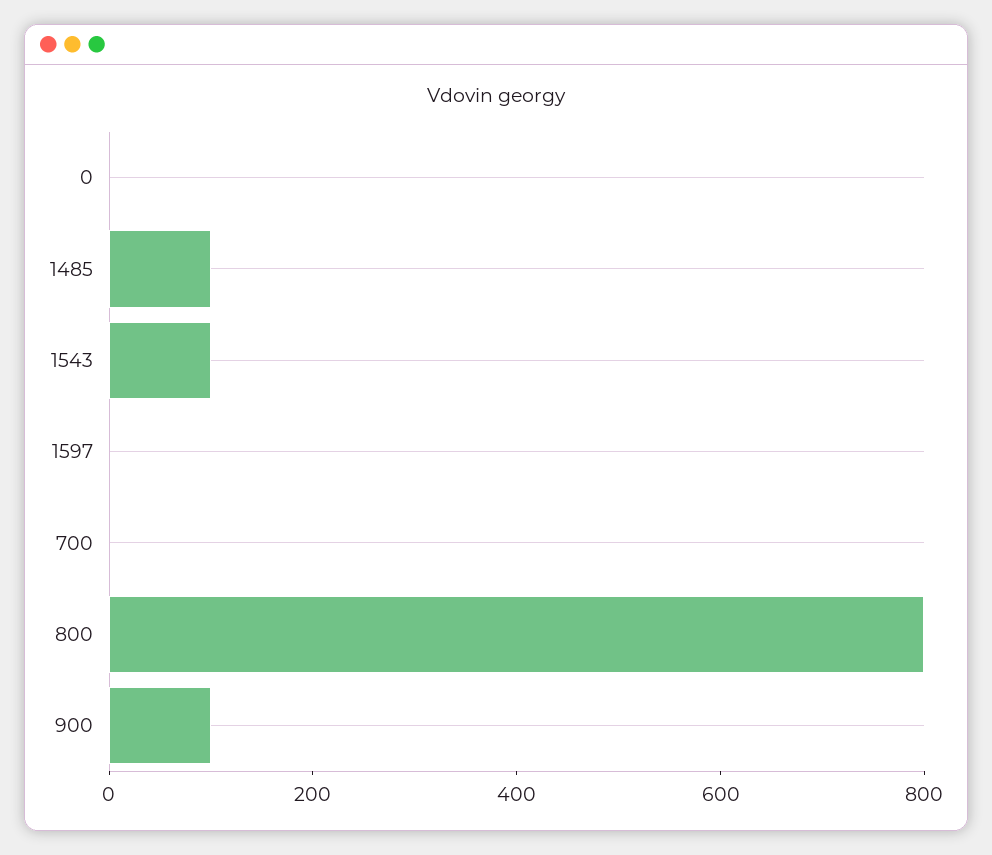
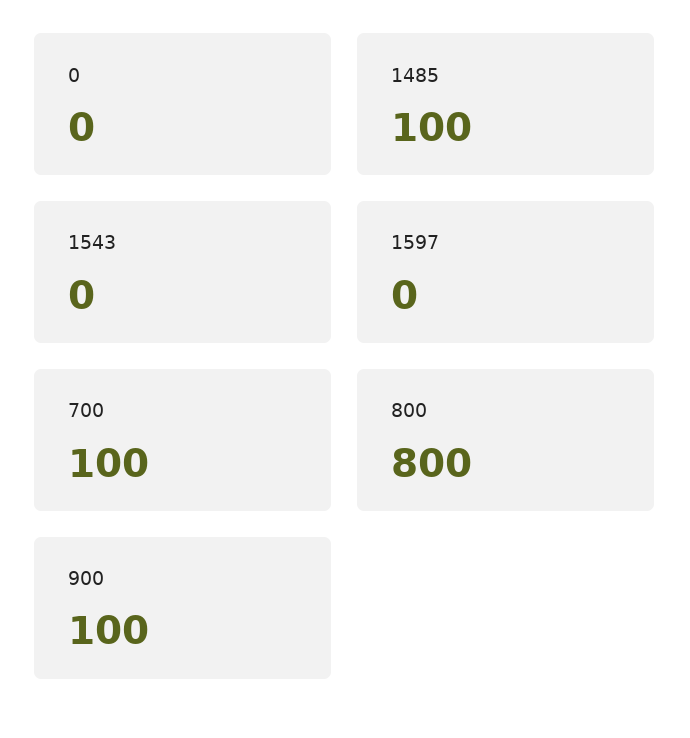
1543: 100 -> 0
700: 0 -> 100

